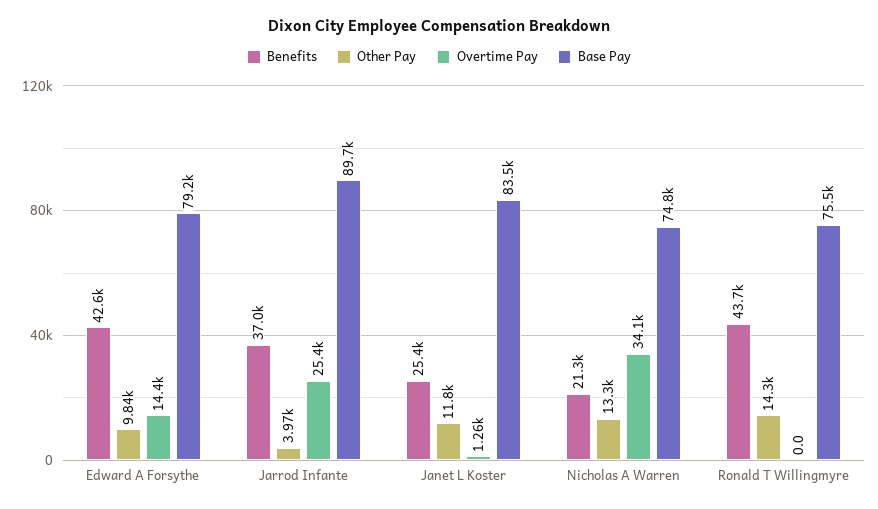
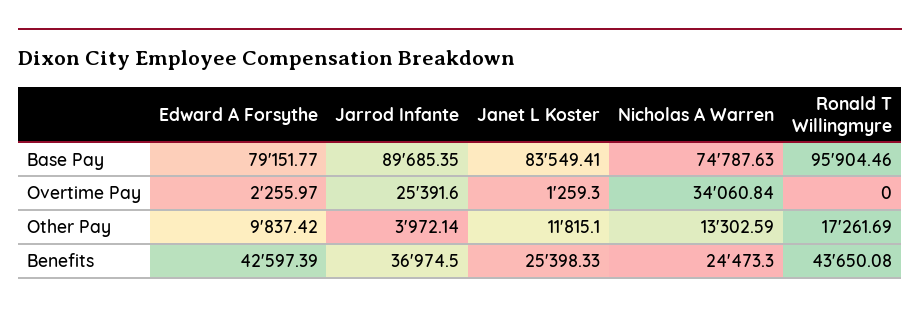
Overtime Pay, Edward A Forsythe: 14400 -> 2255.97
Benefits, Nicholas A Warren: 21300 -> 24473.3
Other Pay, Ronald T Willingmyre: 14300 -> 17261.69
Base Pay, Ronald T Willingmyre: 75500 -> 95904.46

